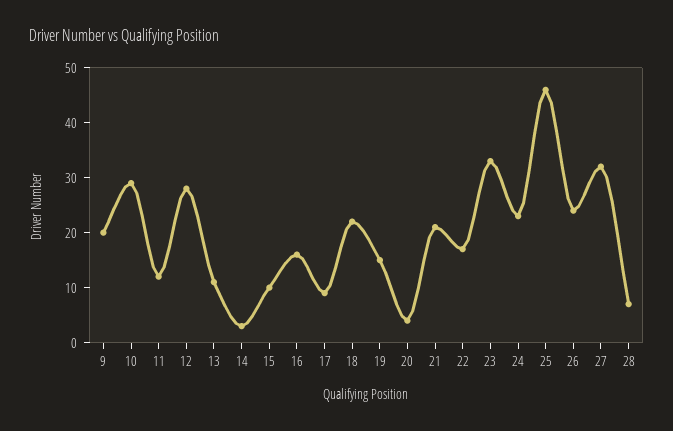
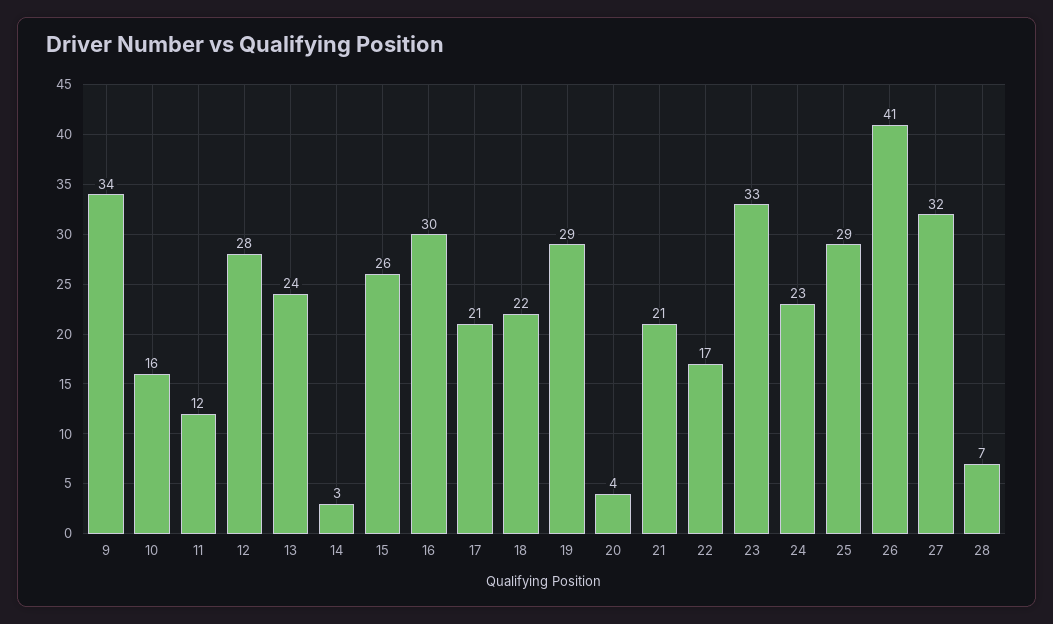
9: 20 -> 34
10: 30 -> 16
13: 10 -> 24
15: 10 -> 26
16: 15 -> 30
17: 10 -> 21
19: 15 -> 29
25: 45 -> 29
26: 25 -> 41

